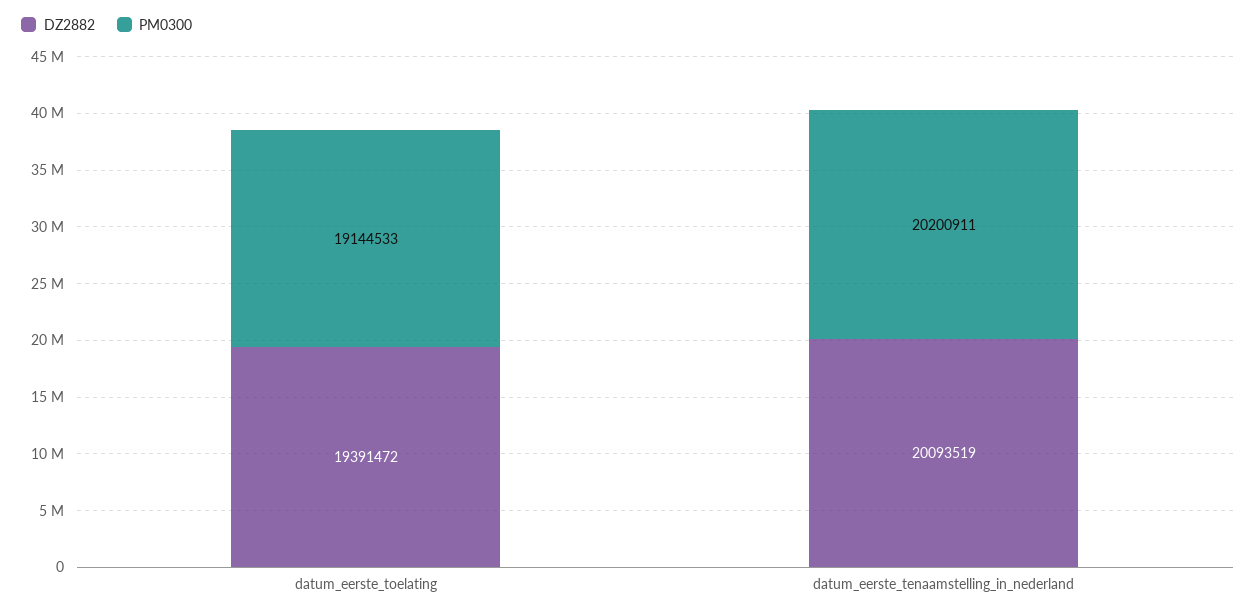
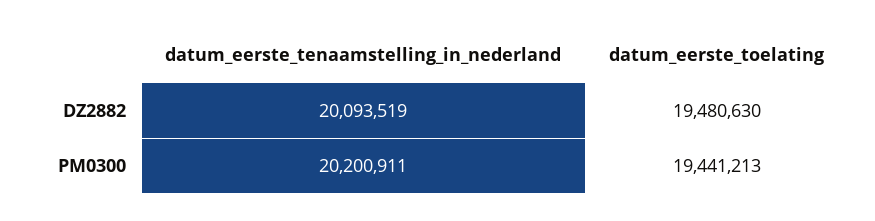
DZ2882, datum_eerste_toelating: 19391472 -> 19480630
PM0300, datum_eerste_toelating: 19144533 -> 19441213

